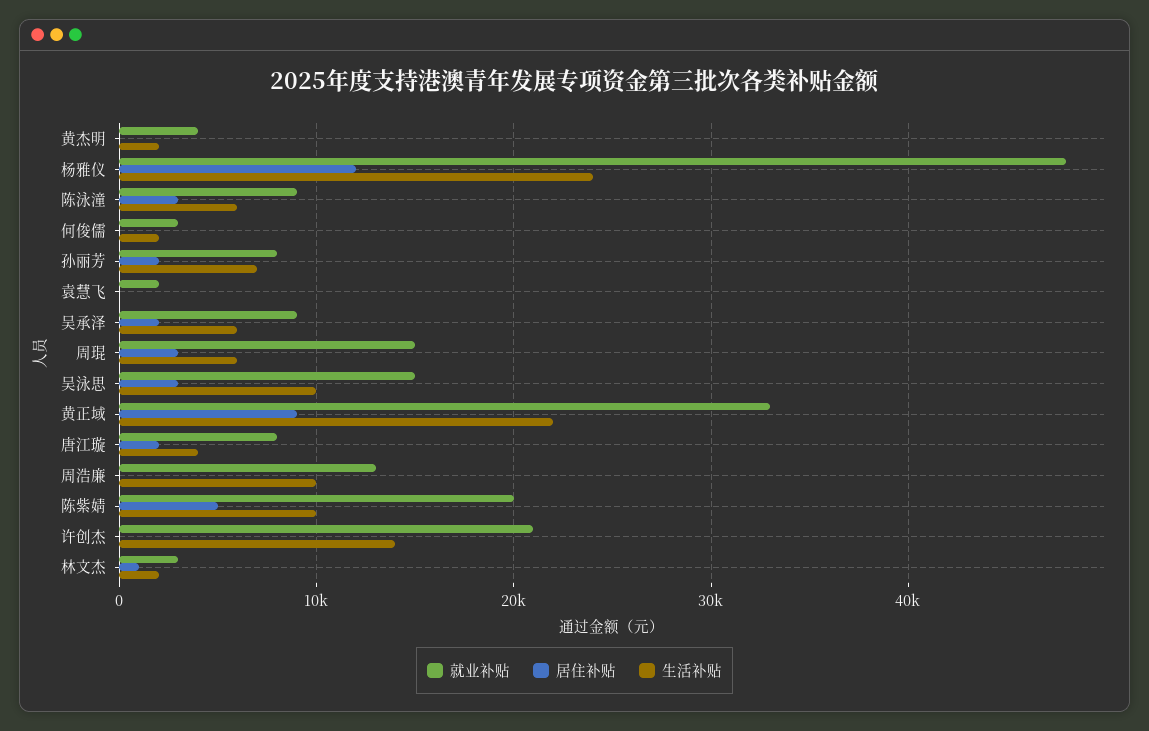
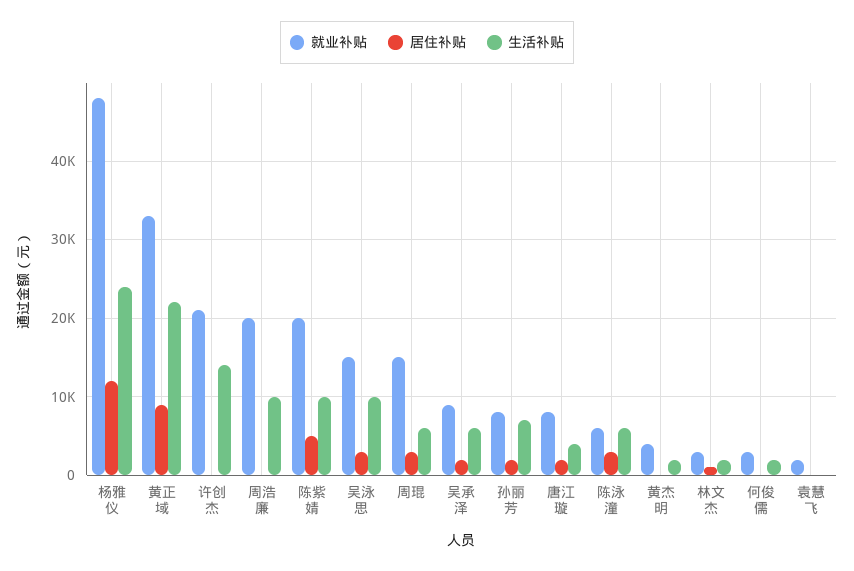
就业补贴, 陈泳潼: 9000 -> 6000
就业补贴, 周浩廉: 13000 -> 20000

